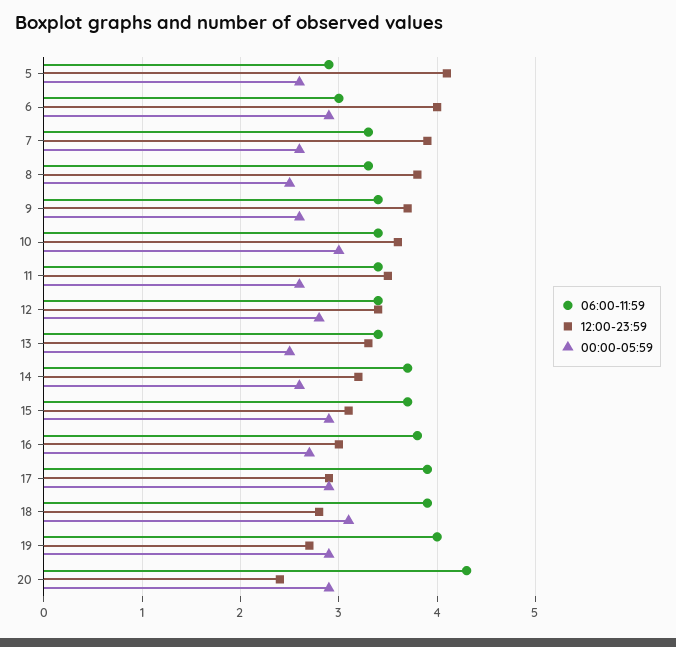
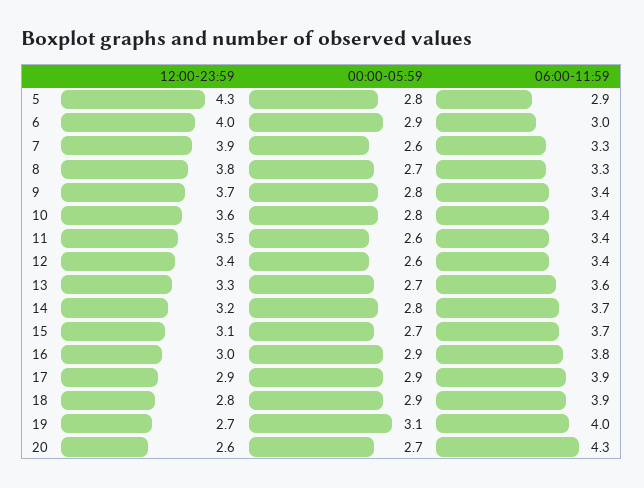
12:00-23:59, 5: 4.1 -> 4.3
00:00-05:59, 5: 2.6 -> 2.8
00:00-05:59, 8: 2.5 -> 2.7
00:00-05:59, 9: 2.6 -> 2.8
00:00-05:59, 10: 3 -> 2.8
00:00-05:59, 12: 2.8 -> 2.6
06:00-11:59, 13: 3.4 -> 3.6
00:00-05:59, 13: 2.5 -> 2.7
00:00-05:59, 14: 2.6 -> 2.8
00:00-05:59, 15: 2.9 -> 2.7
00:00-05:59, 16: 2.7 -> 2.9
00:00-05:59, 18: 3.1 -> 2.9
00:00-05:59, 19: 2.9 -> 3.1
12:00-23:59, 20: 2.4 -> 2.6
00:00-05:59, 20: 2.9 -> 2.7

